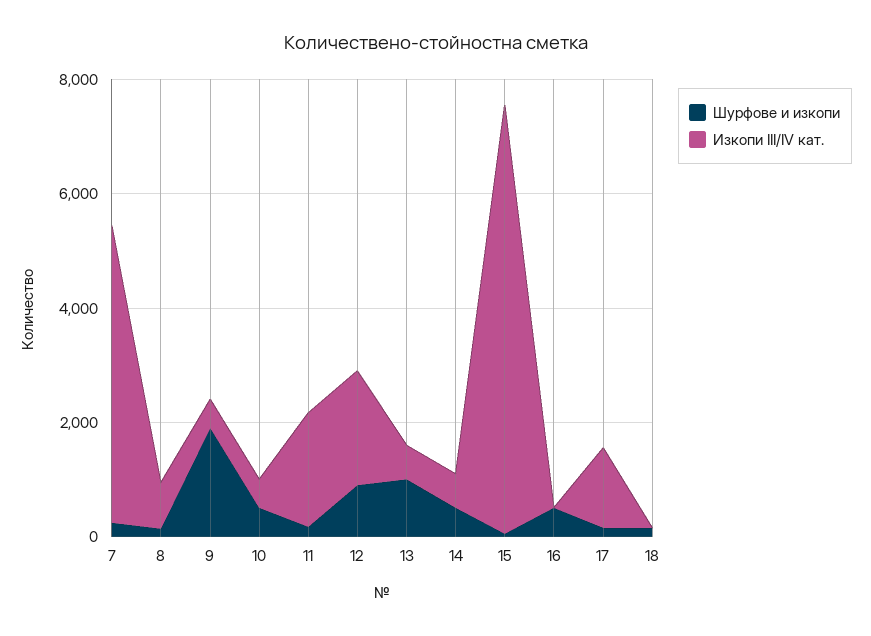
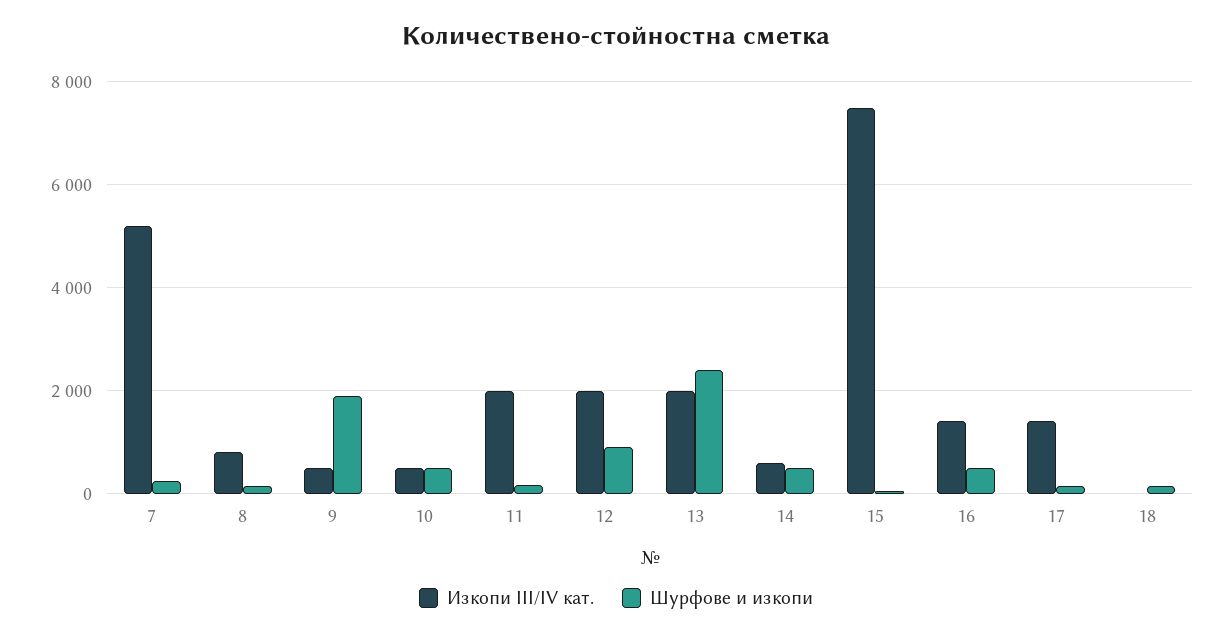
Шурфове и изкопи, 13: 1000 -> 2400
Изкопи III/IV кат., 13: 500 -> 2000
Изкопи III/IV кат., 16: 0 -> 1400

